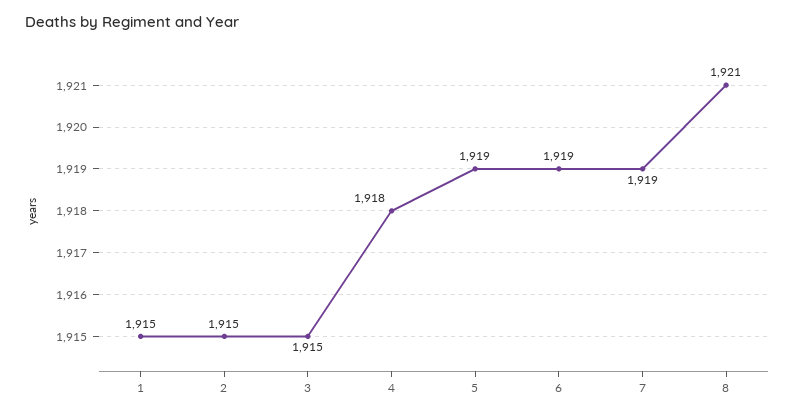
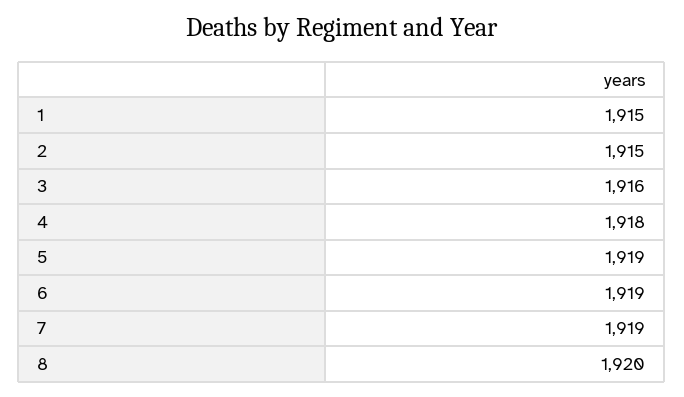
3: 1915 -> 1916
8: 1921 -> 1920

